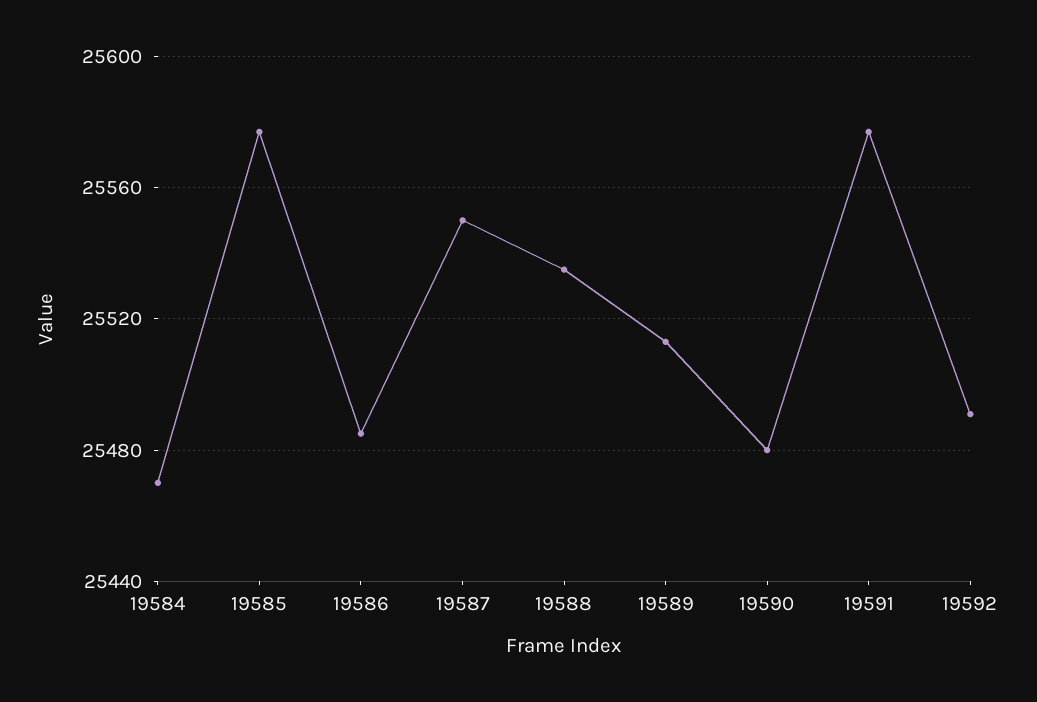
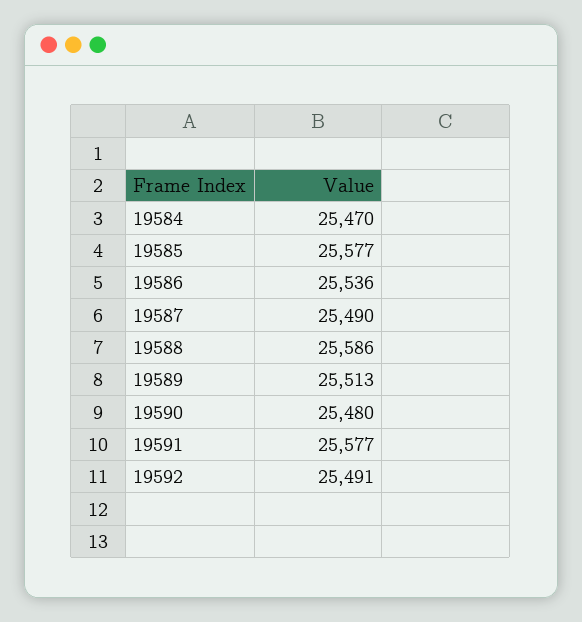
19586: 25485 -> 25536
19587: 25550 -> 25490
19588: 25535 -> 25586

